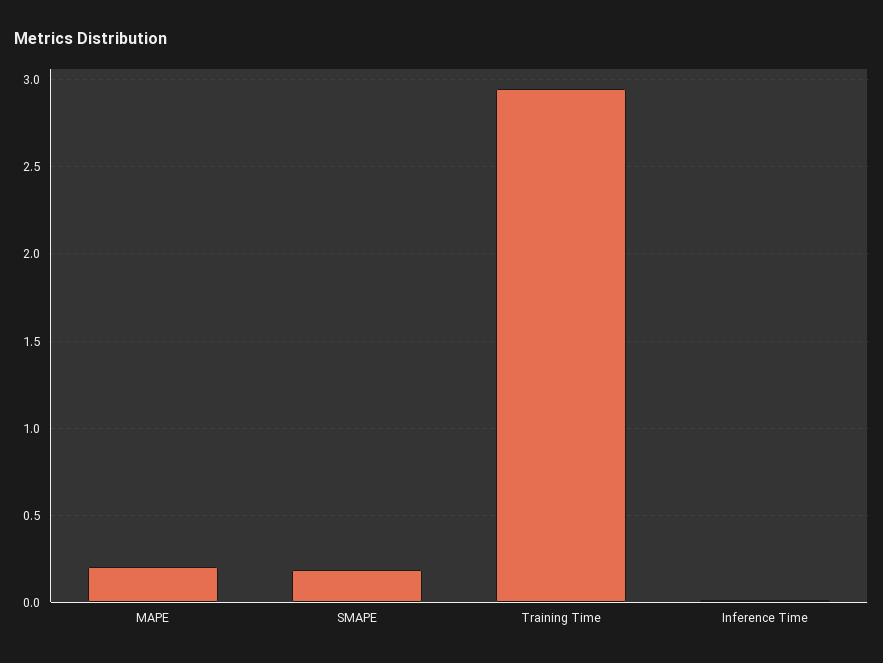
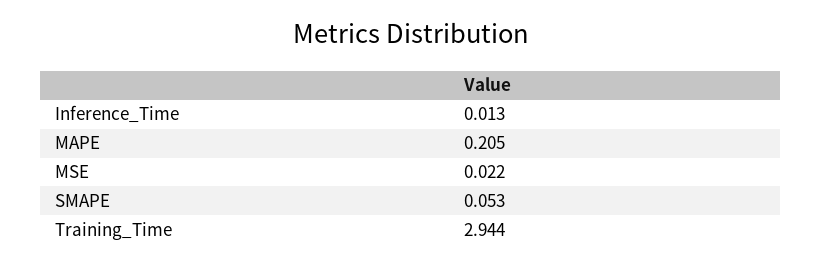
SMAPE: 0.2 -> 0.053
MSE: none -> 0.022

